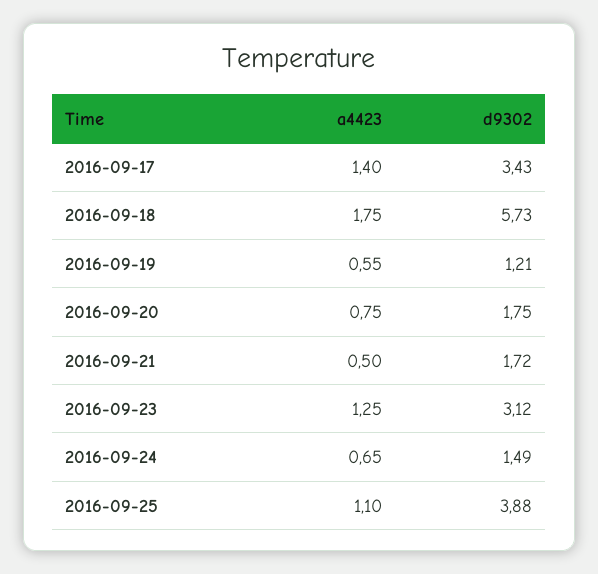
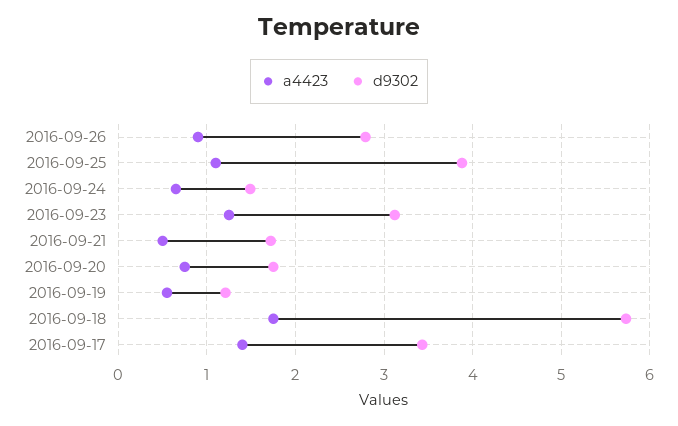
a4423, 2016-09-26: none -> 0.9
d9302, 2016-09-26: none -> 2.8

